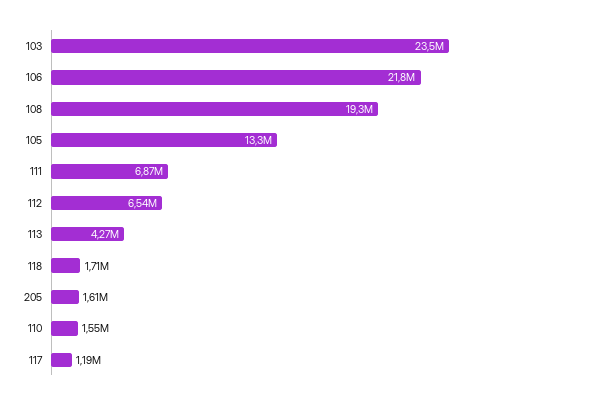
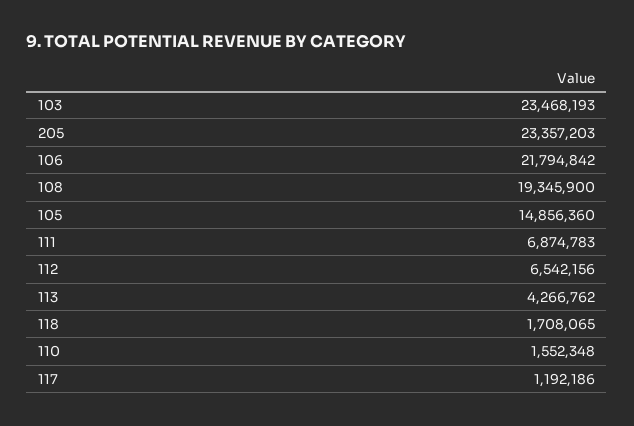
105: 13300000 -> 14856360
205: 1610000 -> 23357203

